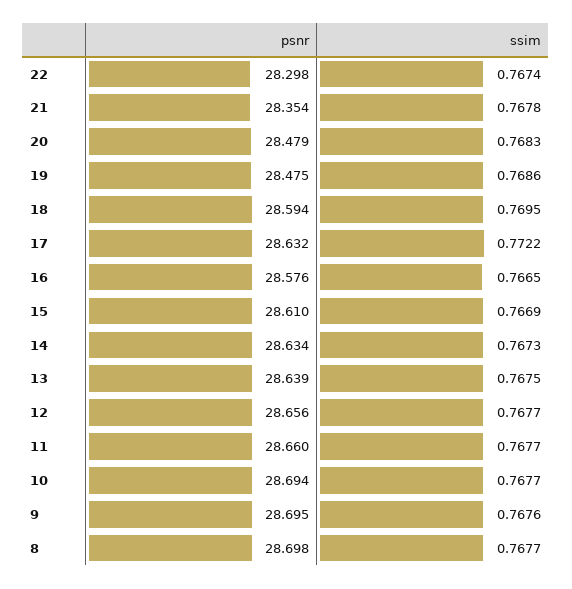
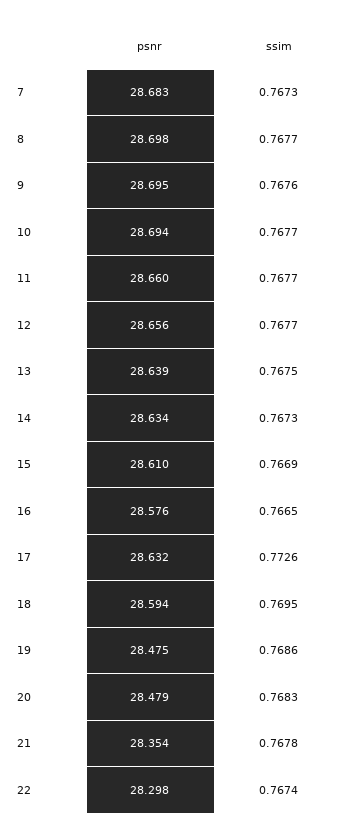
ssim, 17: 0.7722 -> 0.7726
psnr, 7: none -> 28.683
ssim, 7: none -> 0.7673

